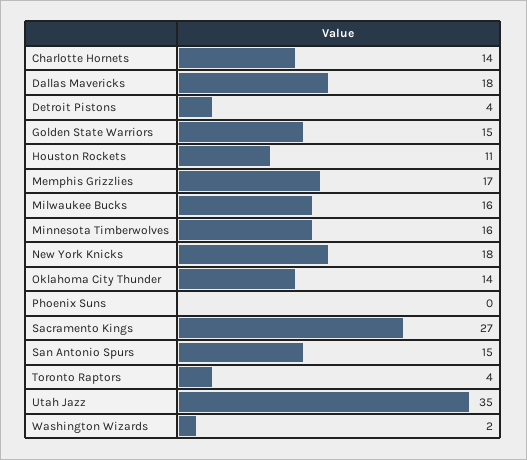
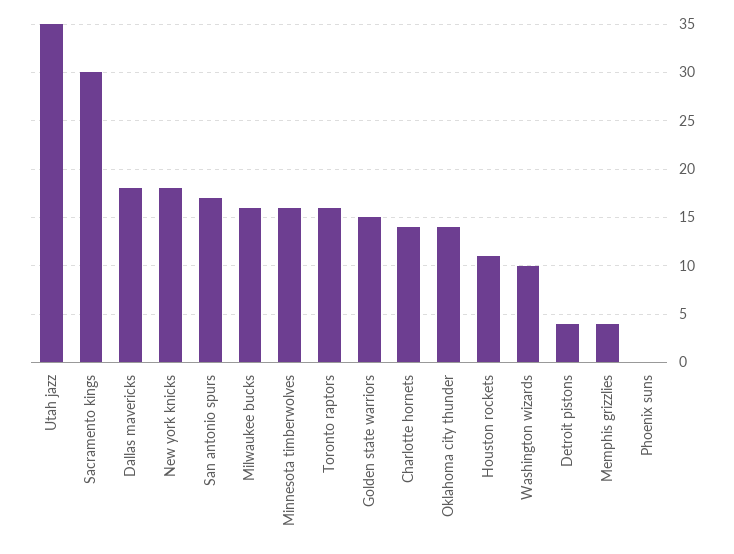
Memphis Grizzlies: 17 -> 4
Sacramento Kings: 27 -> 30
San Antonio Spurs: 15 -> 17
Toronto Raptors: 4 -> 16
Washington Wizards: 2 -> 10

